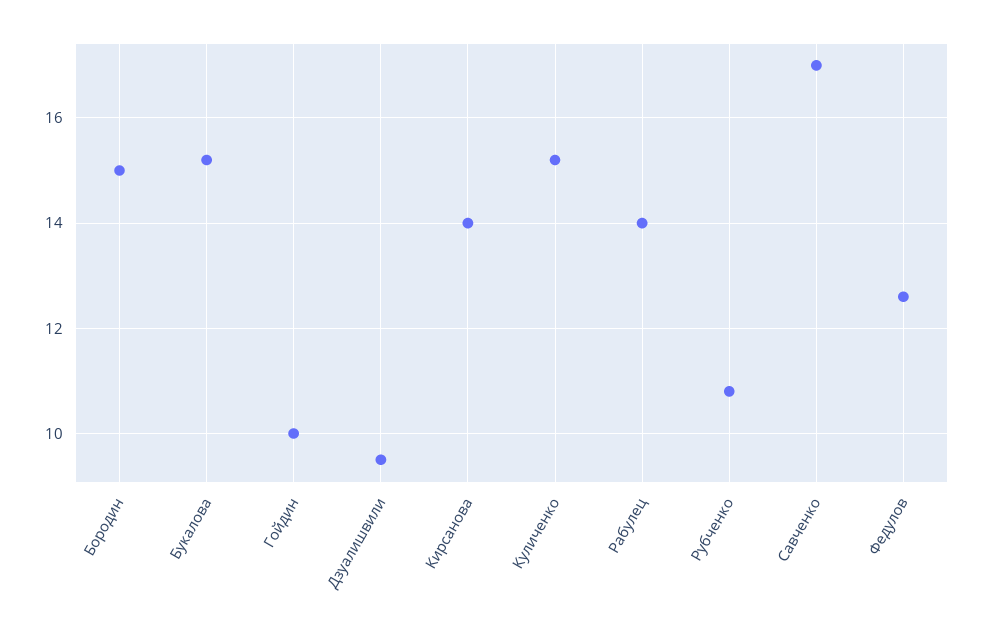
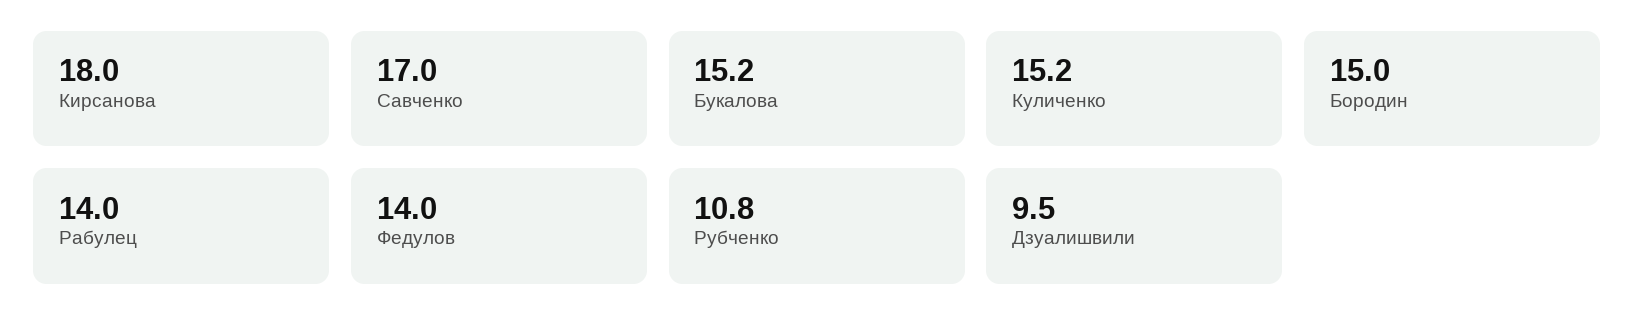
Гойдин: 10 -> none
Кирсанова: 14 -> 18
Федулов: 12.5 -> 14

